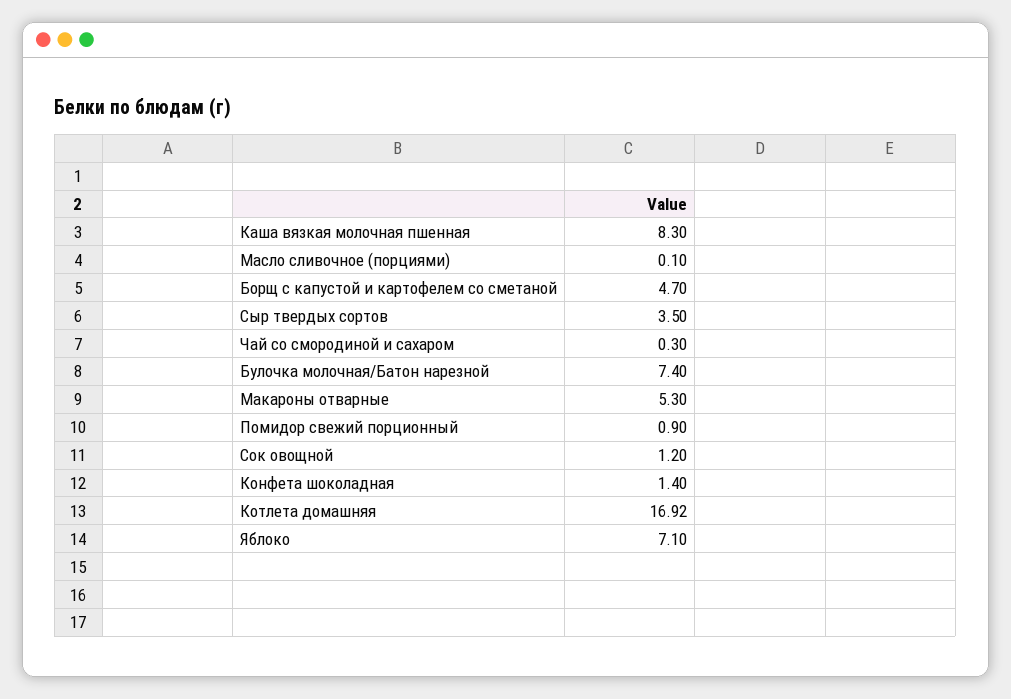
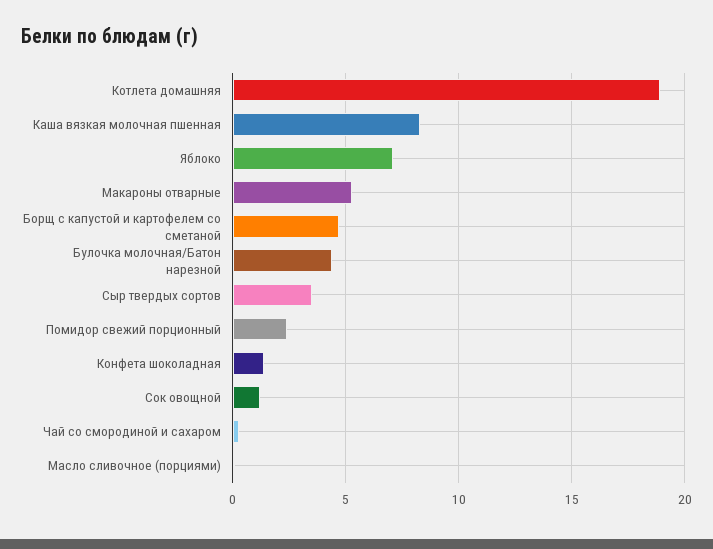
Булочка молочная/Батон нарезной: 7.4 -> 4.5
Помидор свежий порционный: 0.9 -> 2.5
Котлета домашняя: 16.92 -> 19

